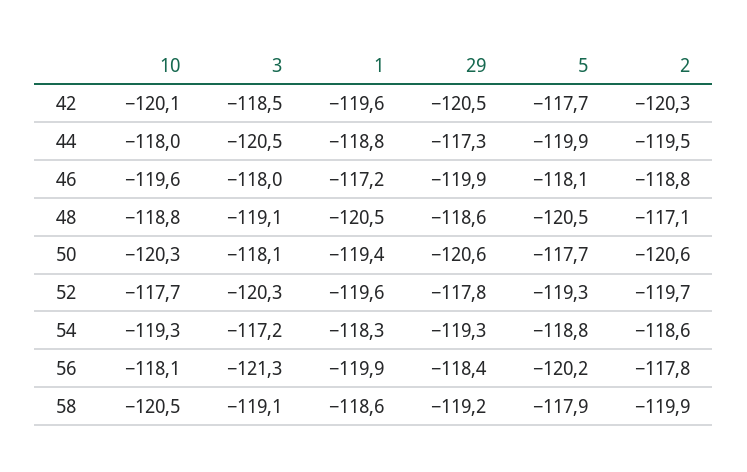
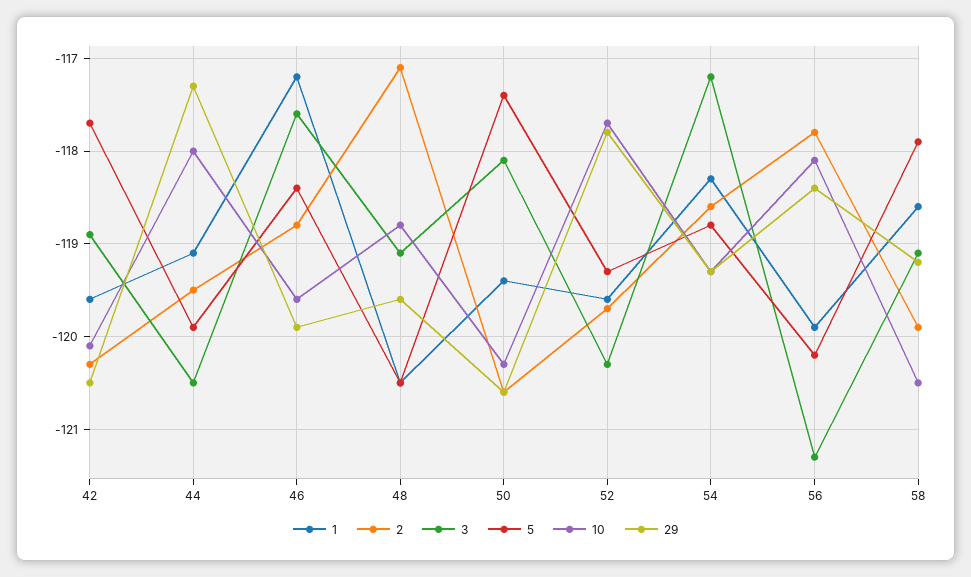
3, 42: -118.5 -> -118.9
1, 44: -118.8 -> -119.1
3, 46: -118 -> -117.6
5, 46: -118.1 -> -118.4
29, 48: -118.6 -> -119.6
5, 50: -117.7 -> -117.4

